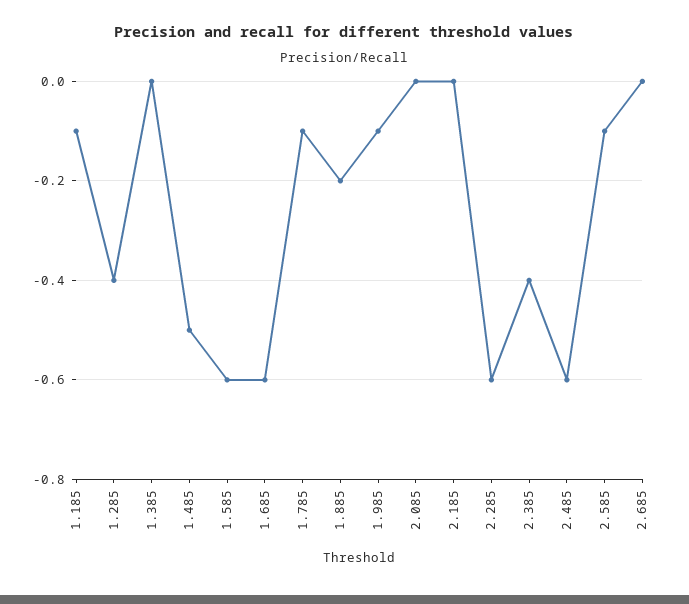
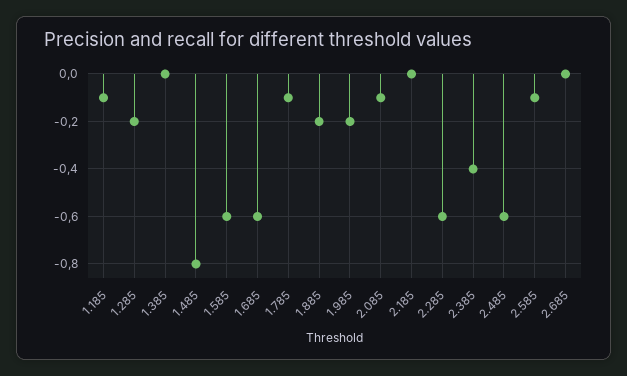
1.285: -0.4 -> -0.2
1.485: -0.5 -> -0.8
1.985: -0.1 -> -0.2
2.085: 0 -> -0.1

